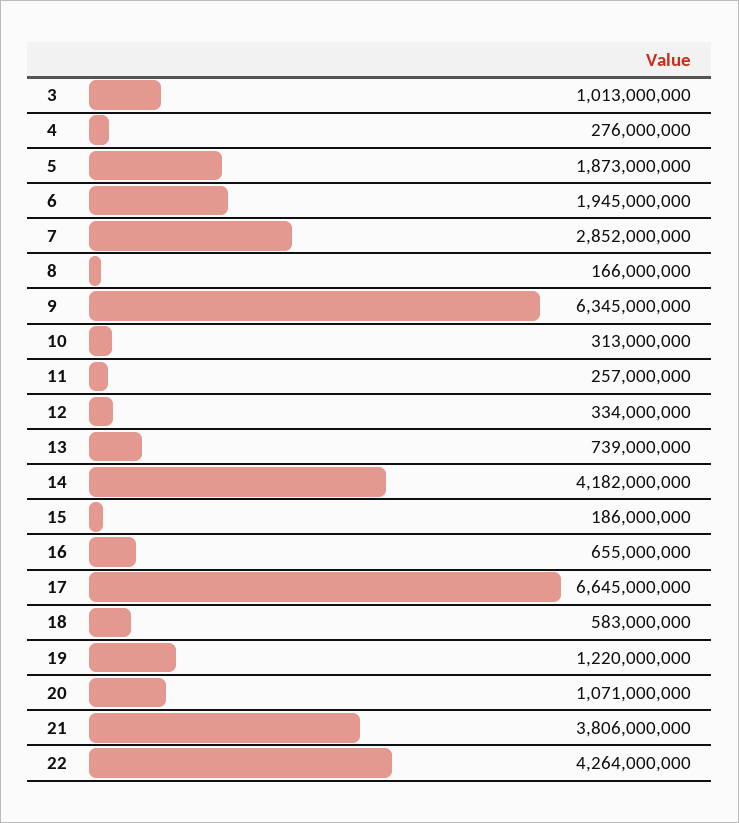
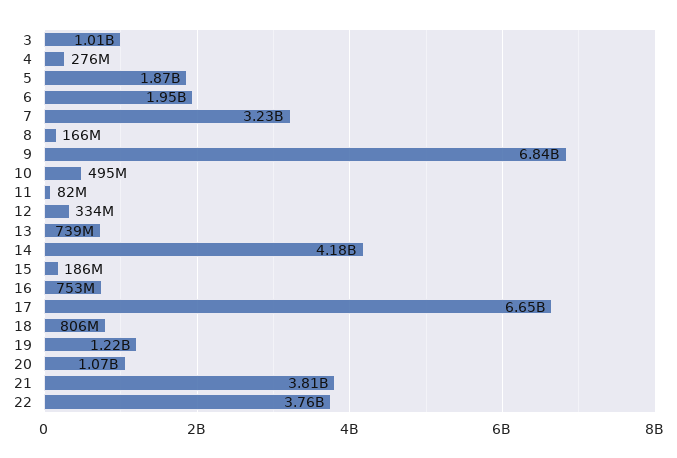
7: 2852000000 -> 3230000000
9: 6345000000 -> 6840000000
10: 313000000 -> 495000000
11: 257000000 -> 82000000
16: 655000000 -> 753000000
18: 583000000 -> 806000000
22: 4264000000 -> 3760000000

